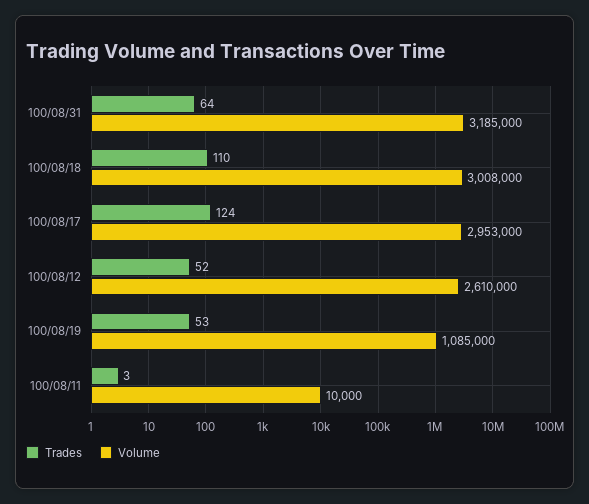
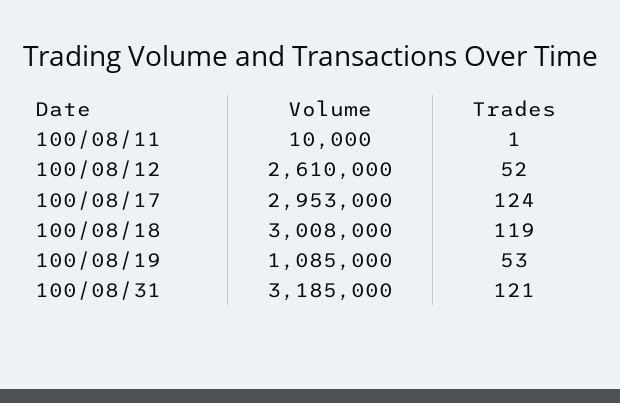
Trades, 100/08/31: 64 -> 121
Trades, 100/08/18: 110 -> 119
Trades, 100/08/11: 3 -> 1

